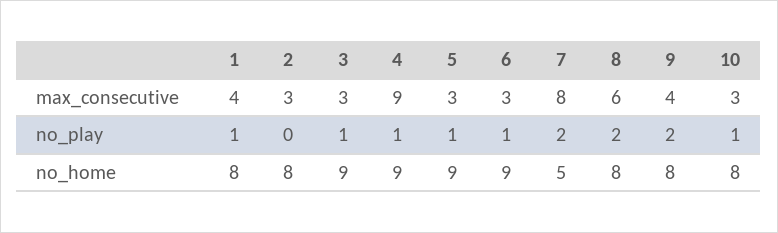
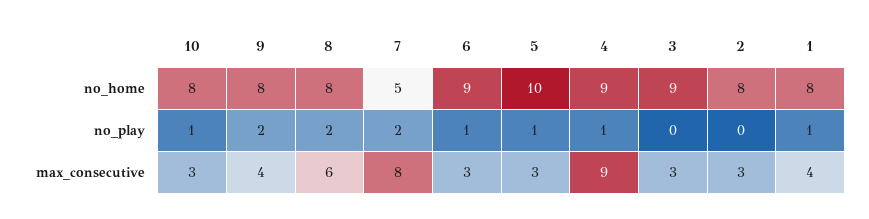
3, no_play: 1 -> 0
5, no_home: 9 -> 10

